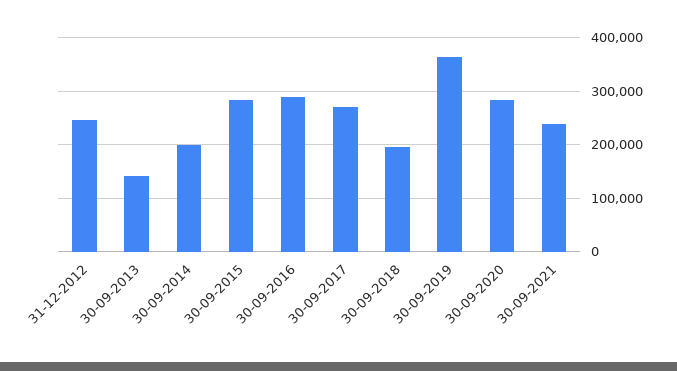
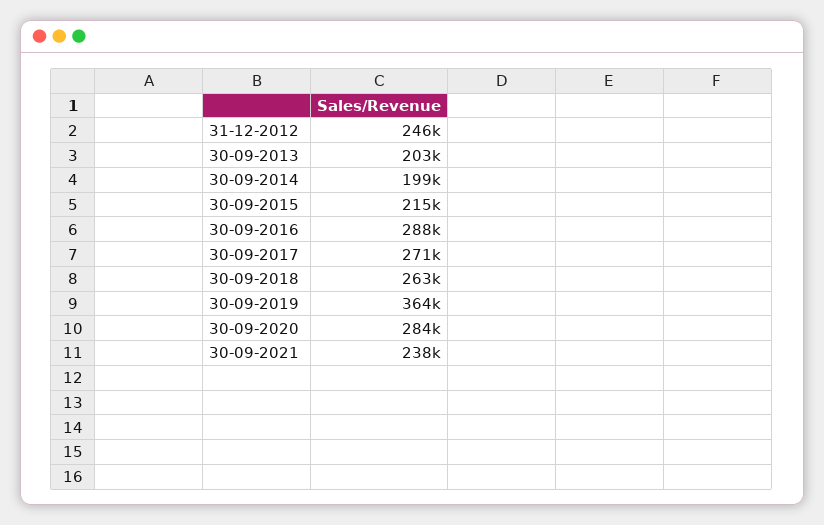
30-09-2013: 140000 -> 203000
30-09-2015: 280000 -> 215000
30-09-2018: 200000 -> 263000

